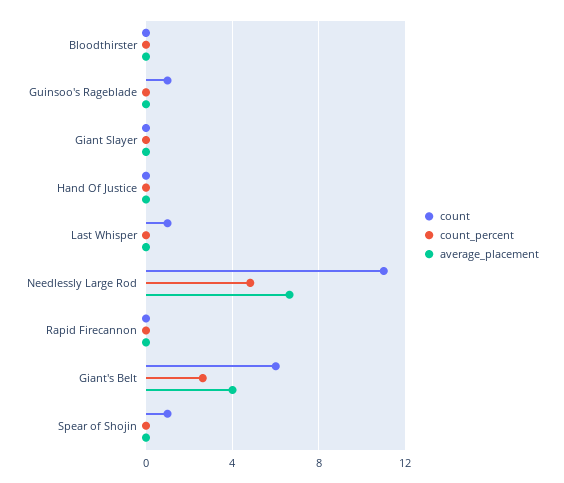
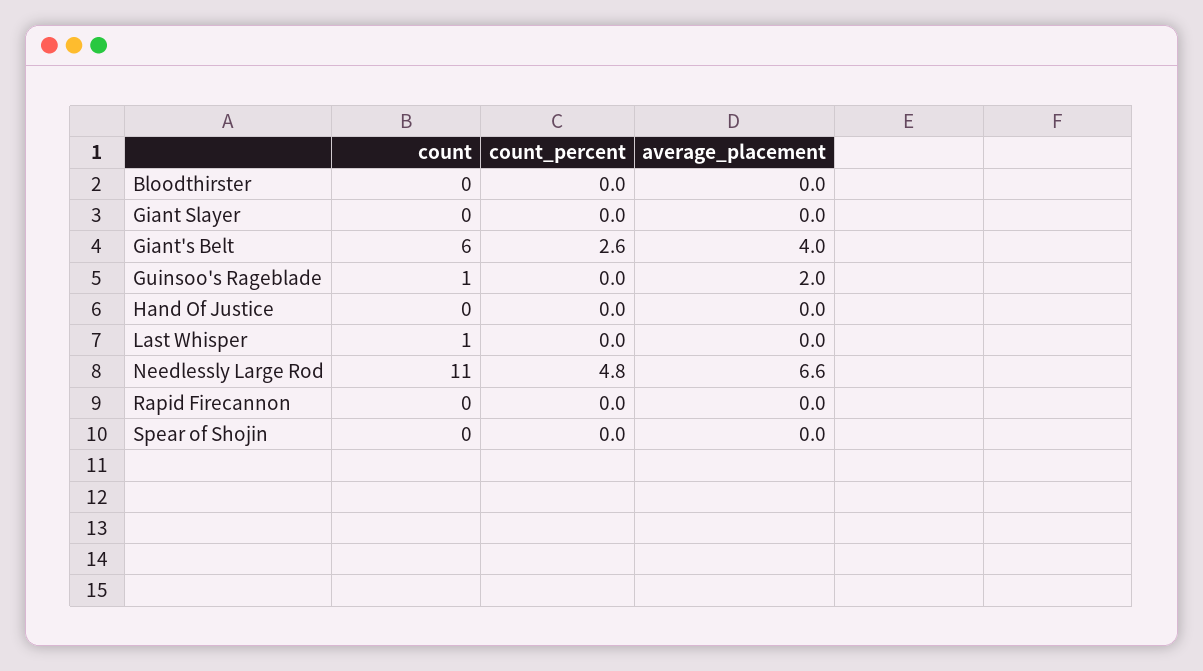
average_placement, Guinsoo's Rageblade: 0 -> 2
count, Spear of Shojin: 1 -> 0

